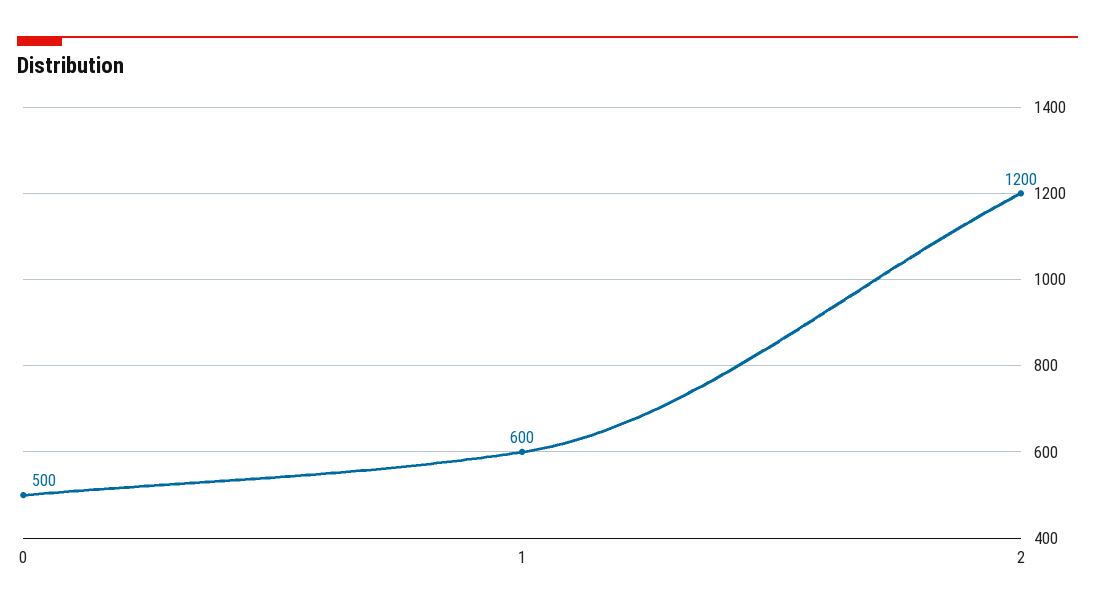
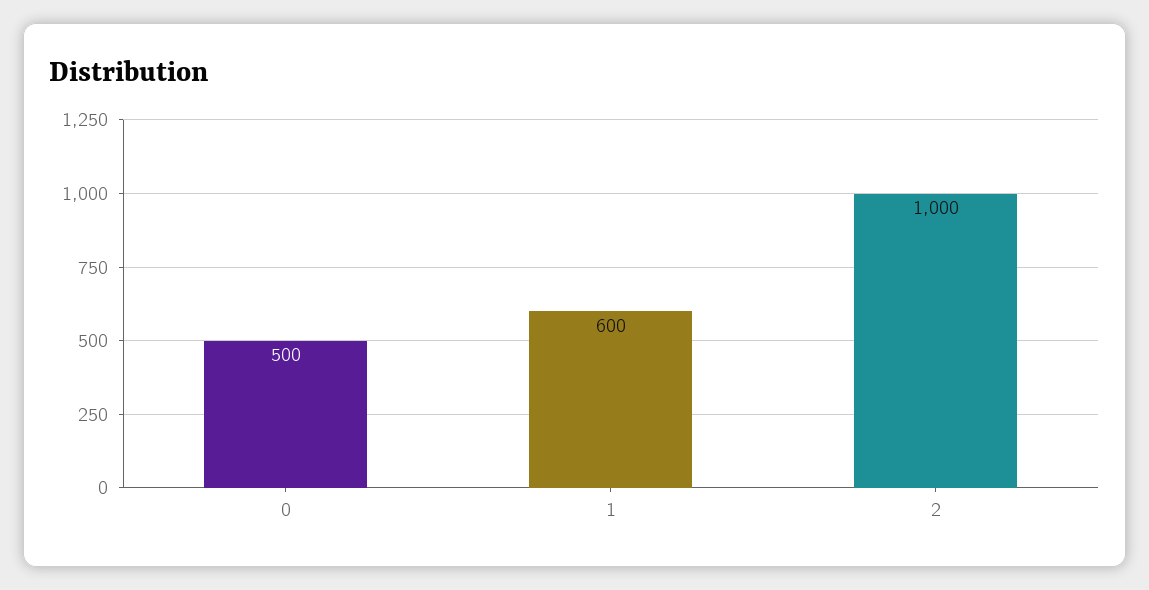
2: 1200 -> 1000

